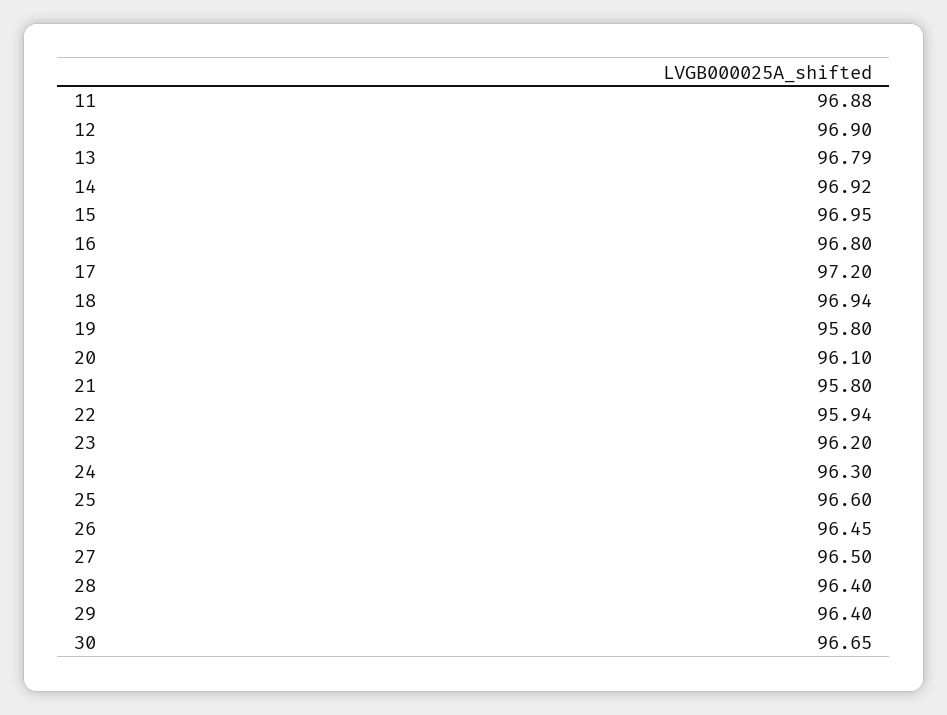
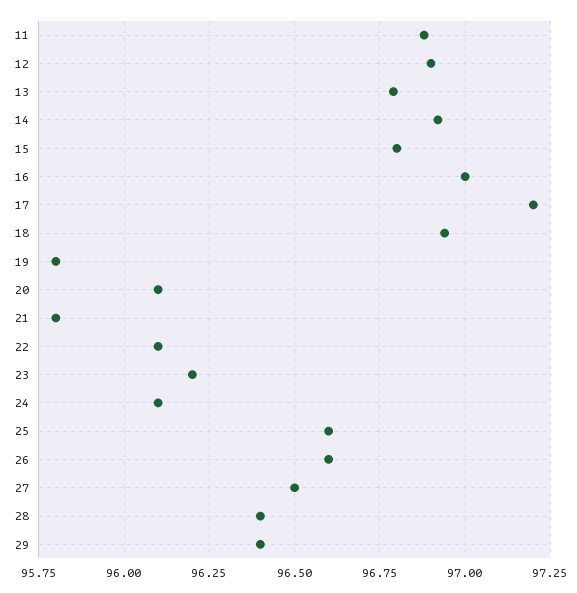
15: 96.95 -> 96.8
16: 96.8 -> 97
22: 95.94 -> 96.1
24: 96.3 -> 96.1
26: 96.45 -> 96.6
30: 96.65 -> none

